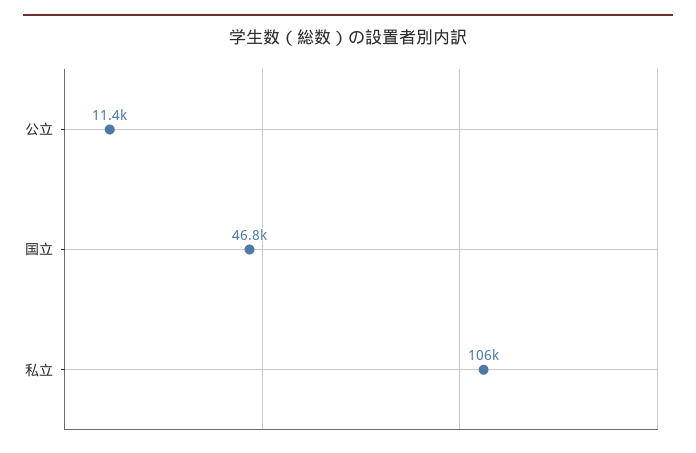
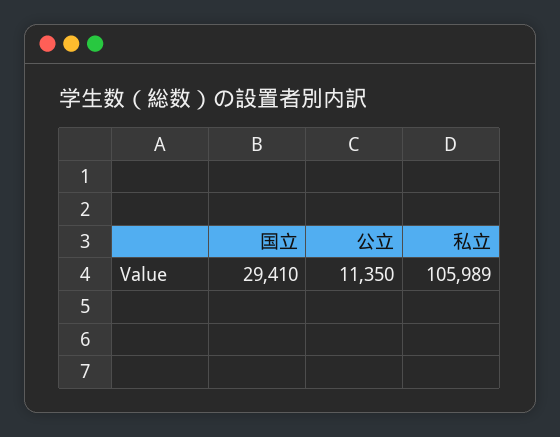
国立: 46800 -> 29410

